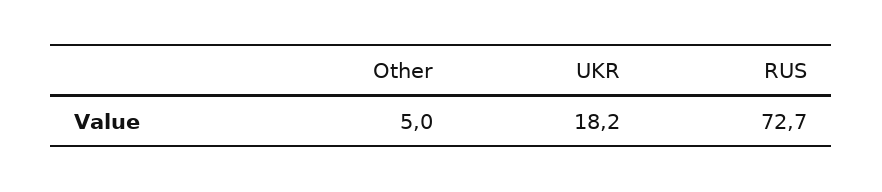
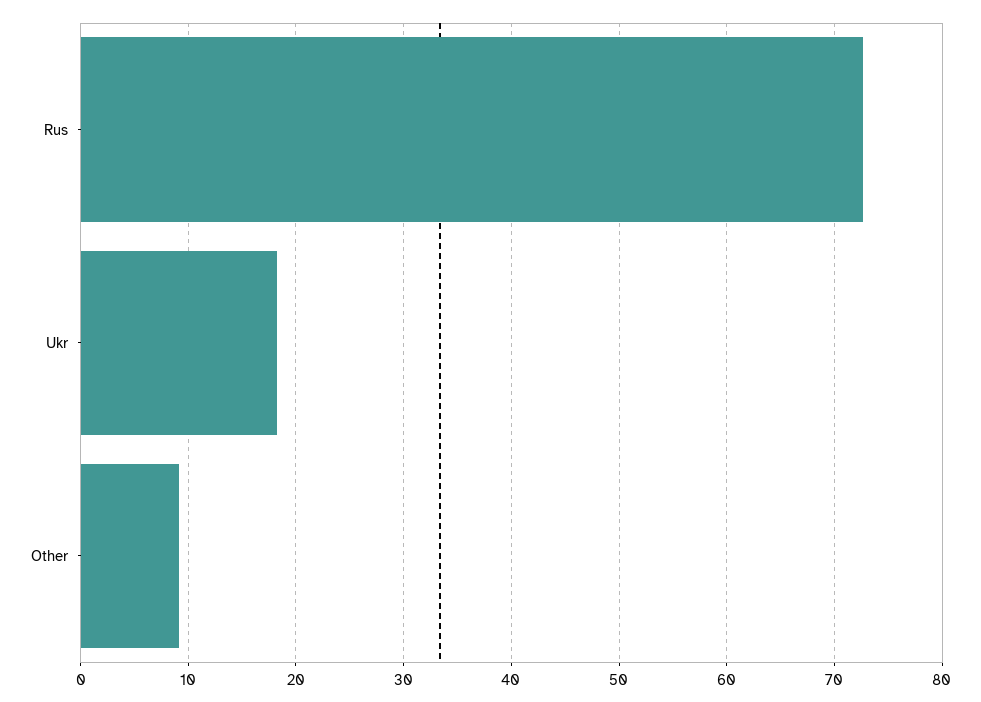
Other: 5 -> 9

